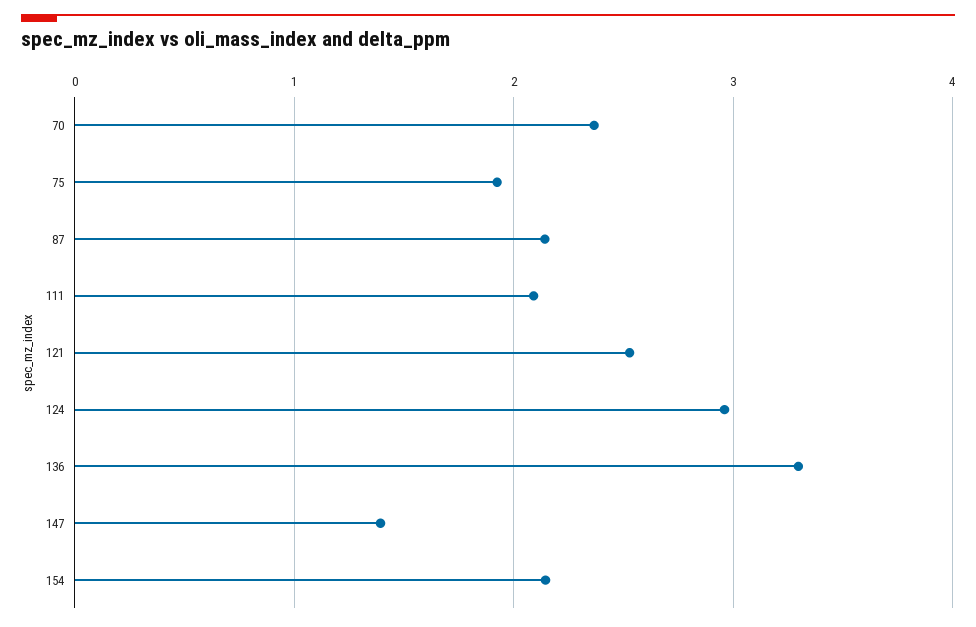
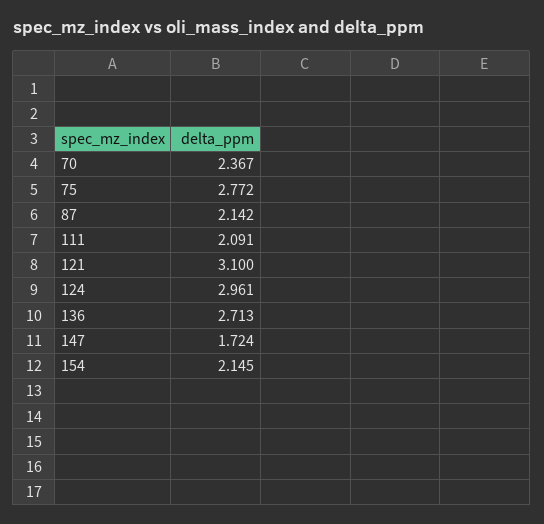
75: 1.9 -> 2.772
121: 2.5 -> 3.1
136: 3.3 -> 2.713
147: 1.4 -> 1.724

